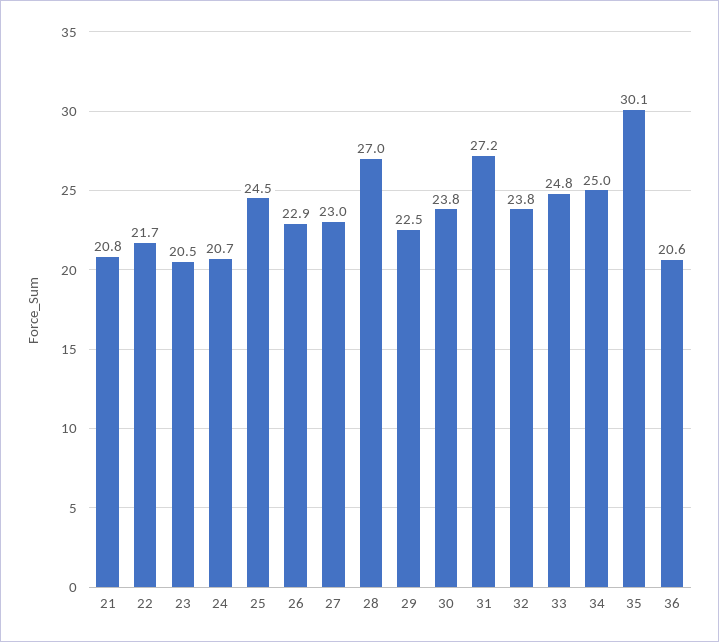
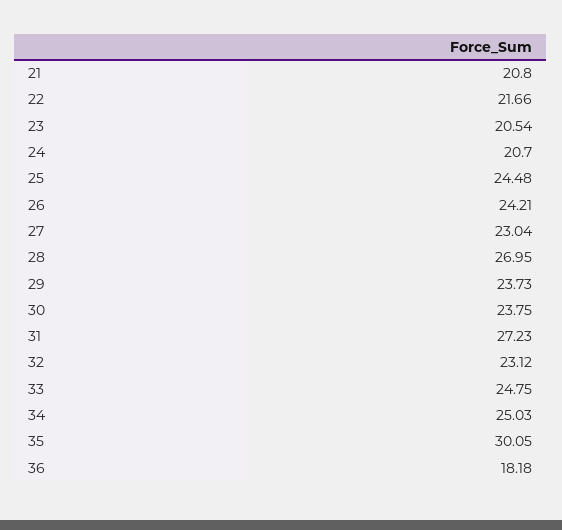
26: 22.9 -> 24.21
29: 22.5 -> 23.73
32: 23.8 -> 23.12
36: 20.6 -> 18.18

